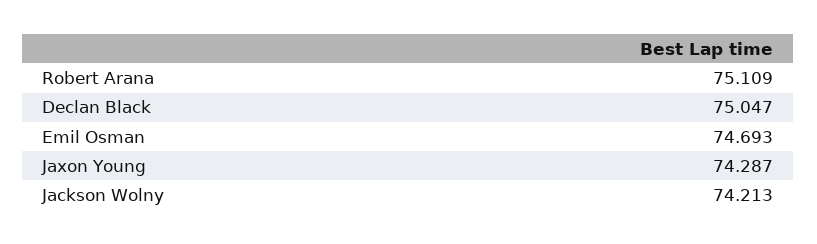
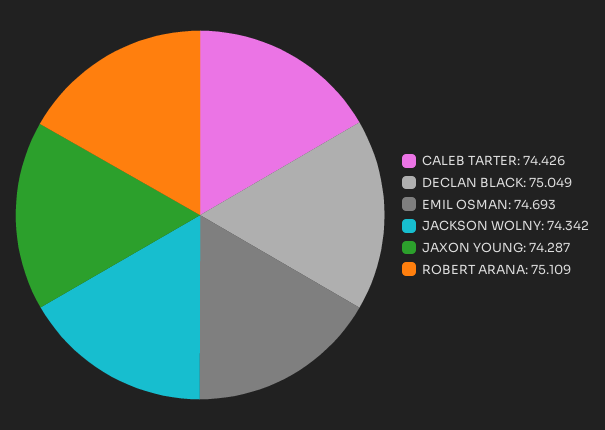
Declan Black: 75.047 -> 75.049
Jackson Wolny: 74.213 -> 74.342
CALEB TARTER: none -> 74.426

